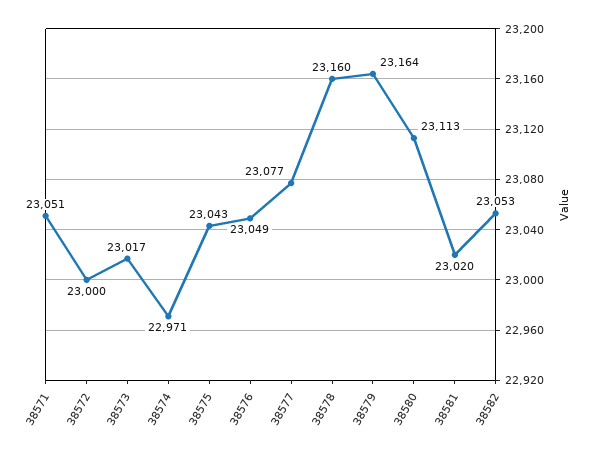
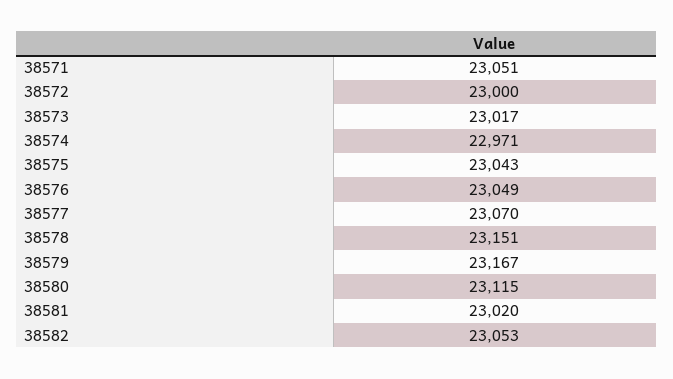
38577: 23077 -> 23070
38578: 23160 -> 23151
38579: 23164 -> 23167
38580: 23113 -> 23115

